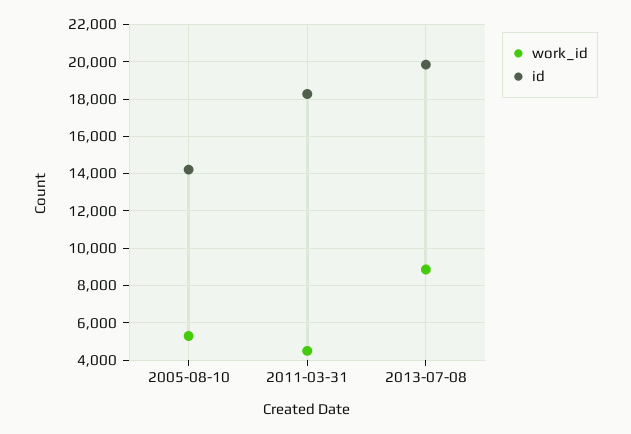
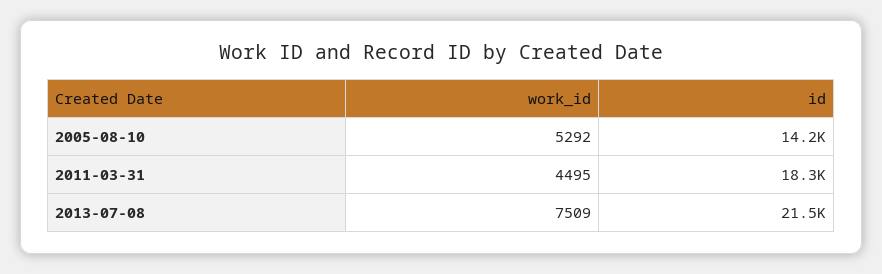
work_id, 2013-07-08: 9000 -> 7509
id, 2013-07-08: 20000 -> 21500

